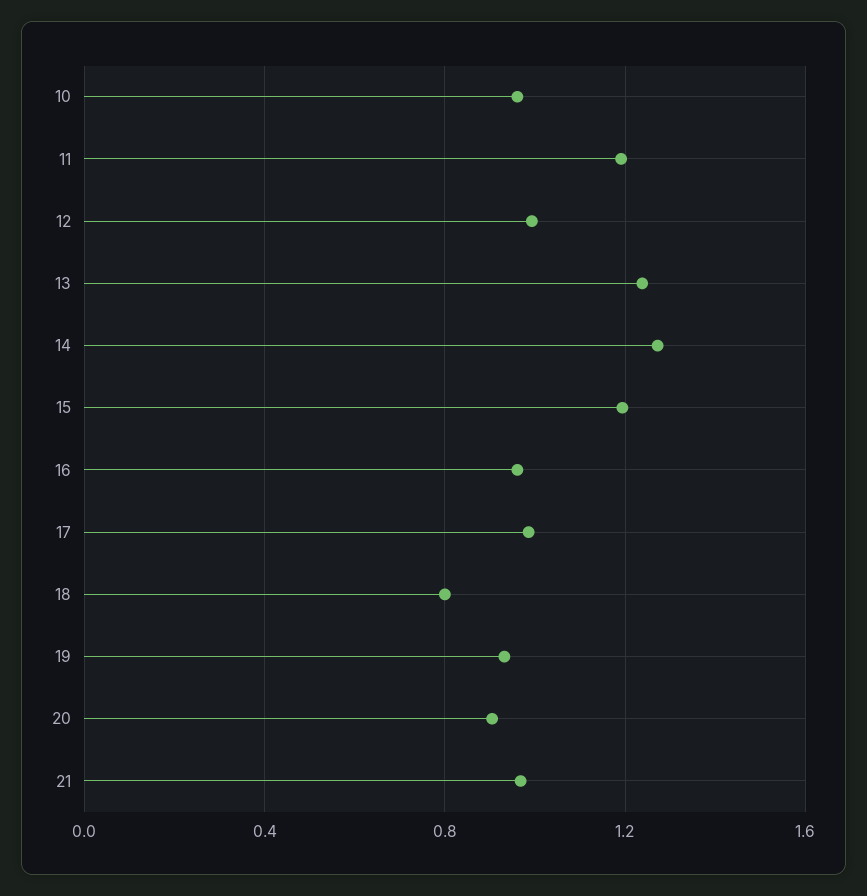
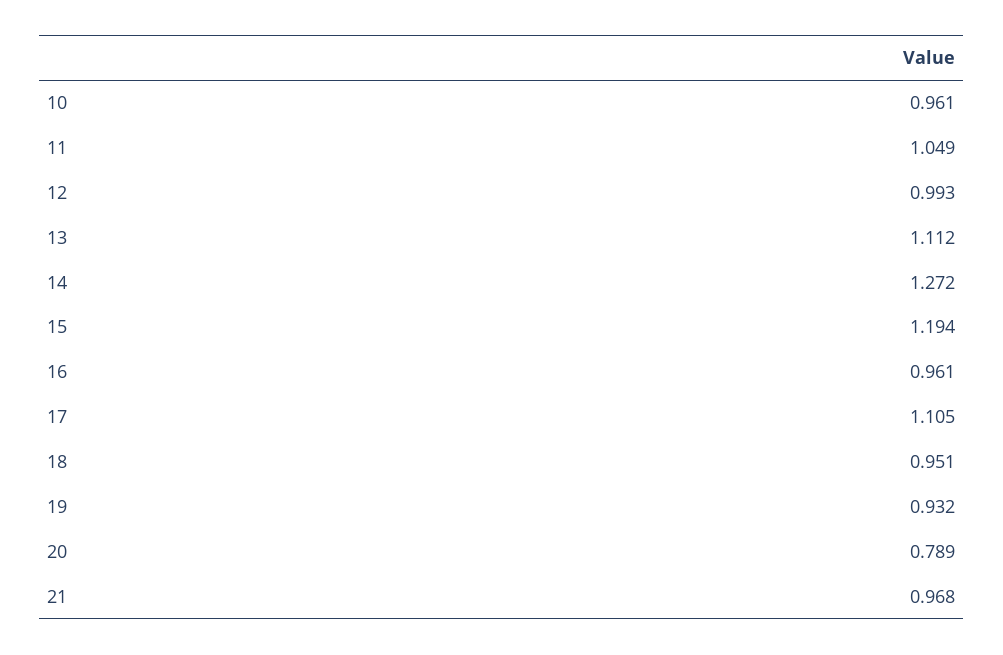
11: 1.2 -> 1.049
13: 1.25 -> 1.112
17: 1 -> 1.105
18: 0.8 -> 0.951
20: 0.9 -> 0.789

